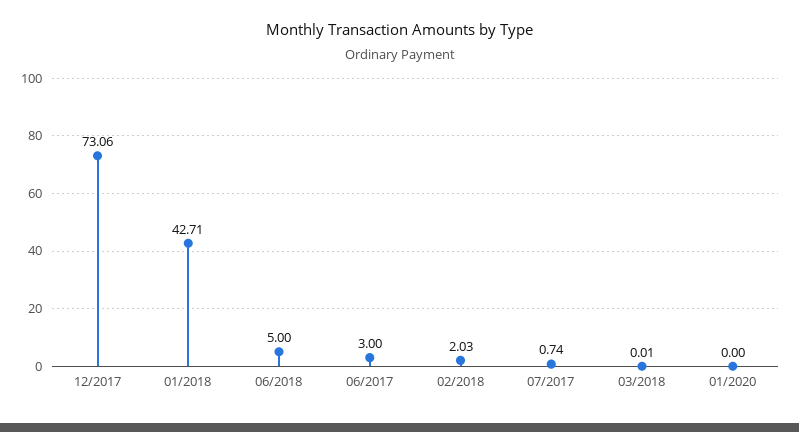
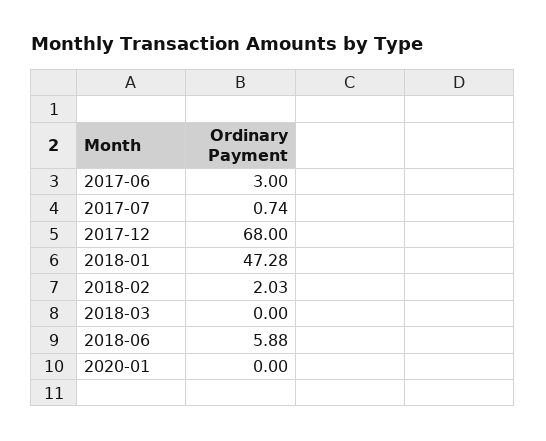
12/2017: 73.06 -> 68
01/2018: 42.71 -> 47.28
06/2018: 5 -> 5.88
03/2018: 0.01 -> 0

